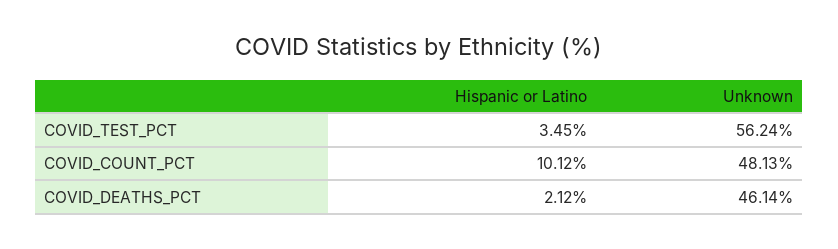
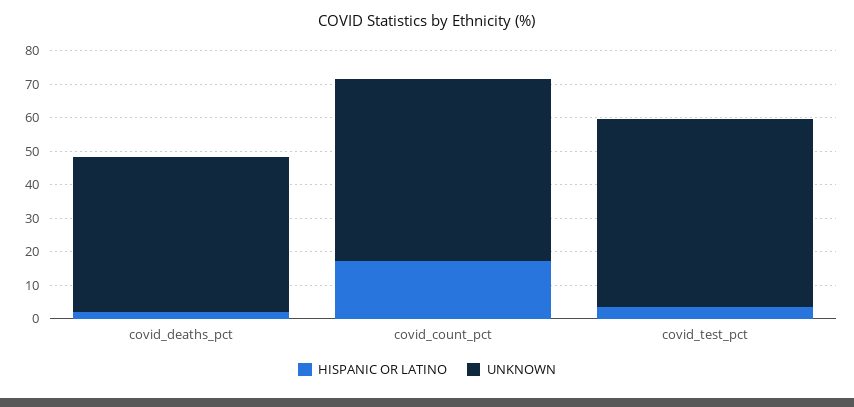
Hispanic or Latino, COVID_COUNT_PCT: 10.12 -> 17.5
Unknown, COVID_COUNT_PCT: 48.13 -> 55

